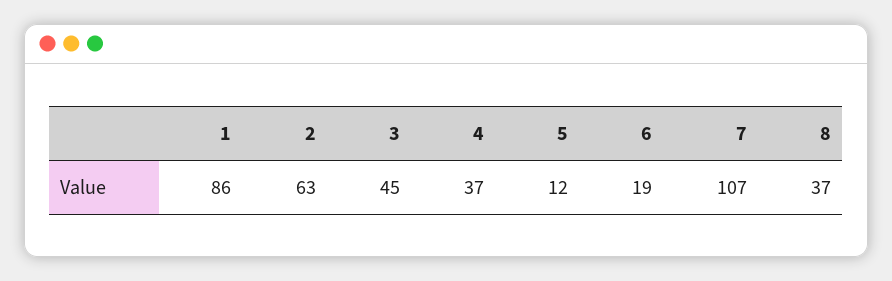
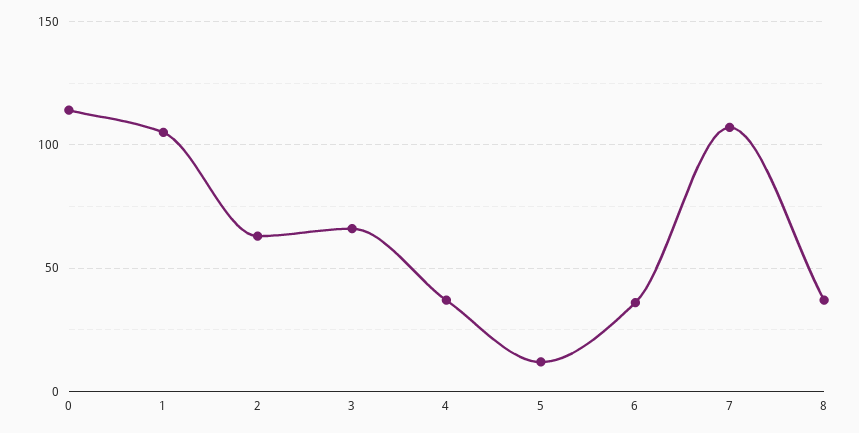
1: 86 -> 105
3: 45 -> 65
6: 19 -> 35
0: none -> 115

